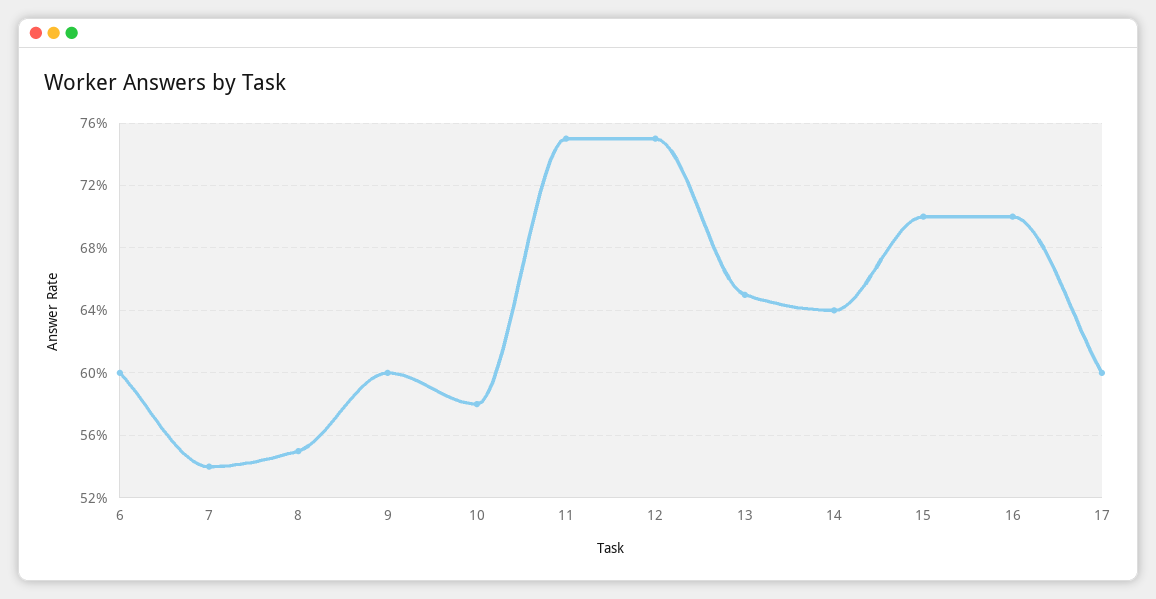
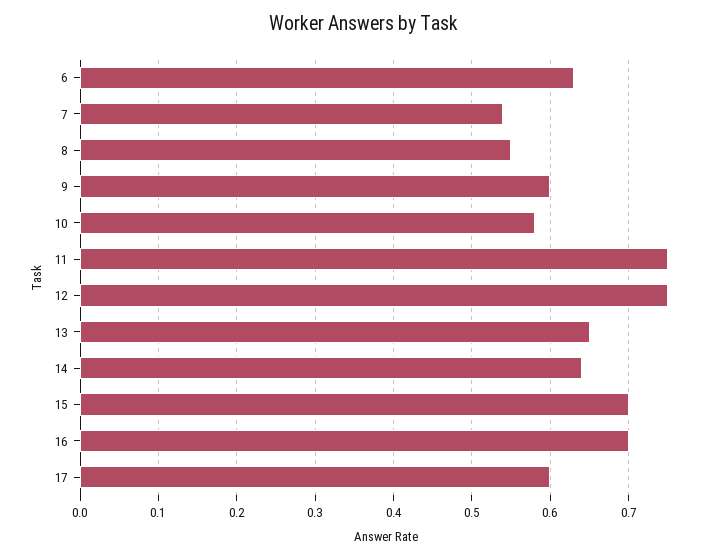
6: 0.6 -> 0.63

